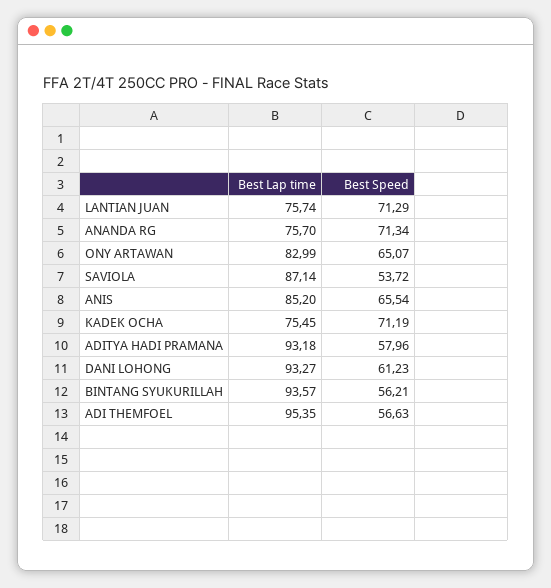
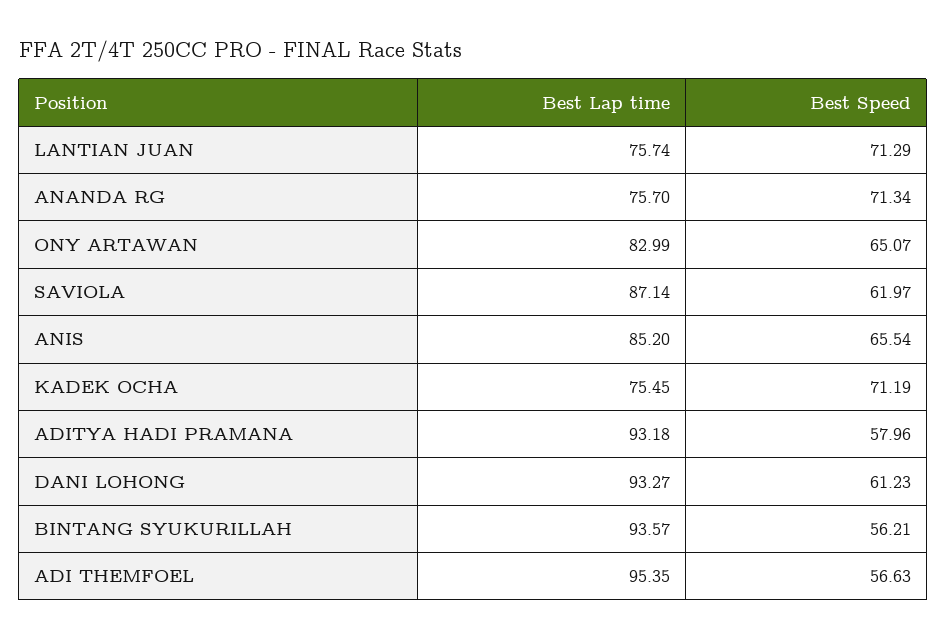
Best Speed, SAVIOLA: 53.72 -> 61.97

